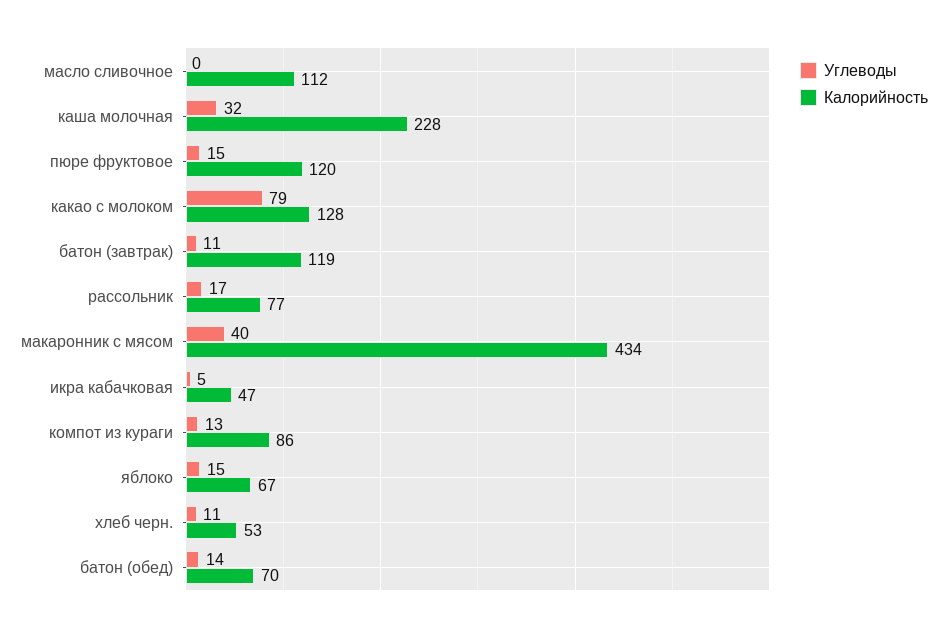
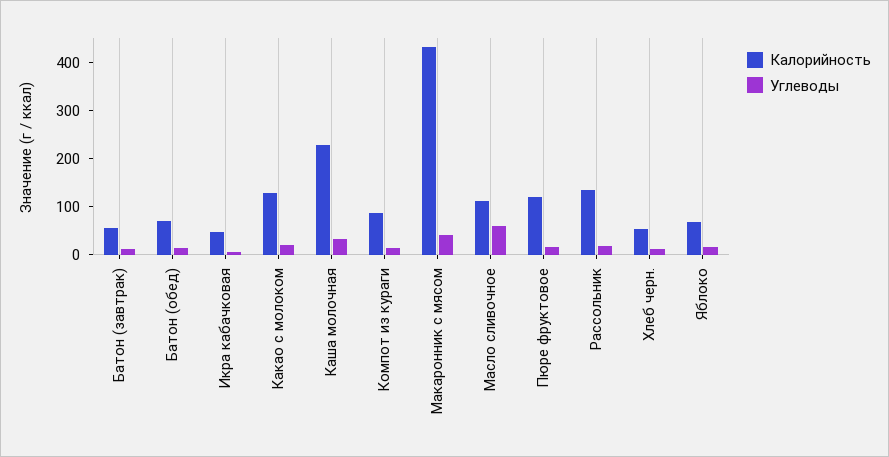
Углеводы, масло сливочное: 0 -> 60
Углеводы, какао с молоком: 79 -> 20
Калорийность, батон (завтрак): 119 -> 60
Калорийность, рассольник: 77 -> 140

